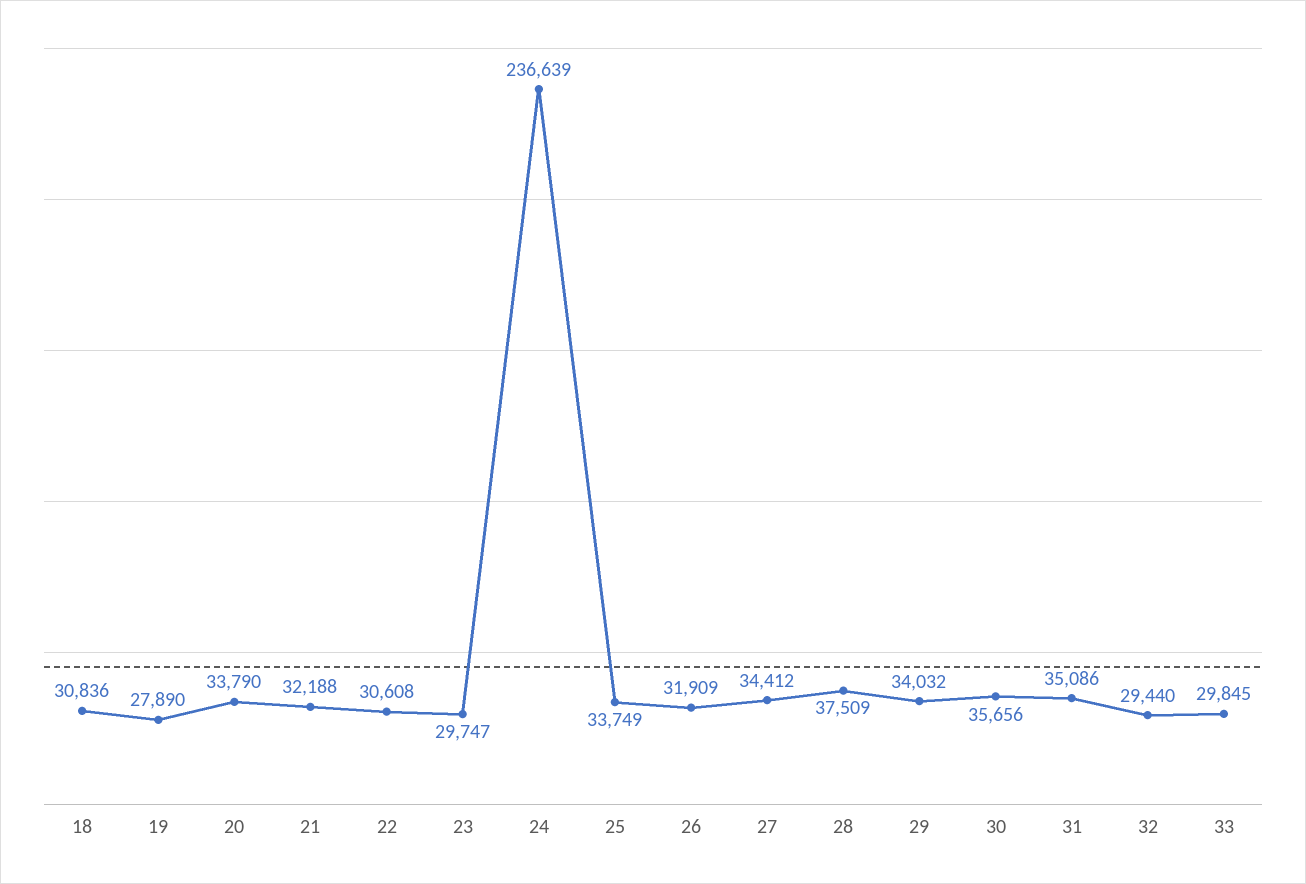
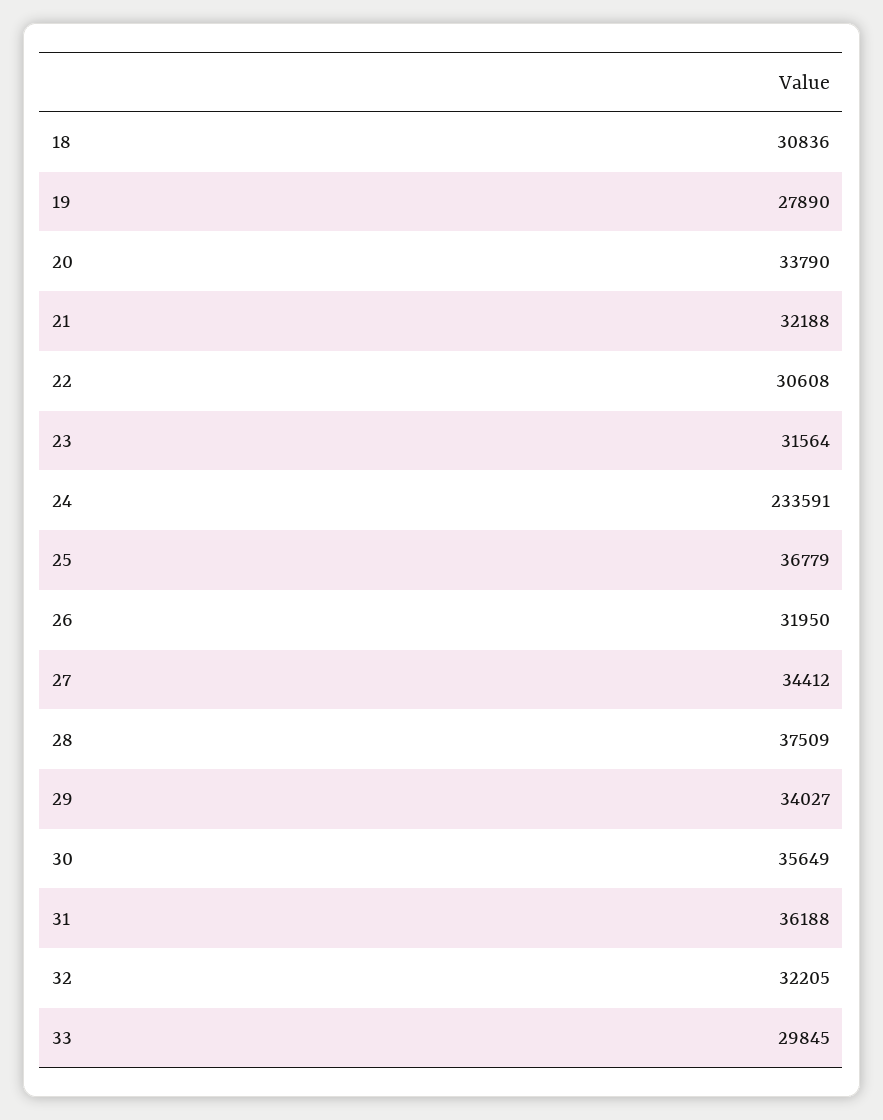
23: 29747 -> 31564
24: 236639 -> 233591
25: 33749 -> 36779
26: 31909 -> 31950
29: 34032 -> 34027
30: 35656 -> 35649
31: 35086 -> 36188
32: 29440 -> 32205

